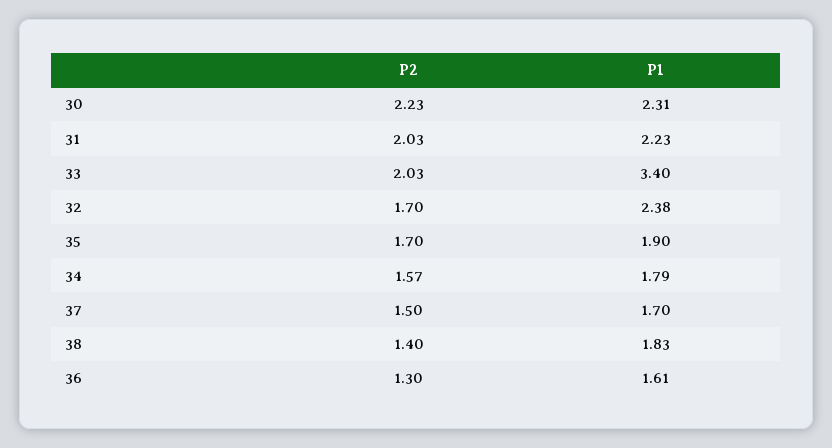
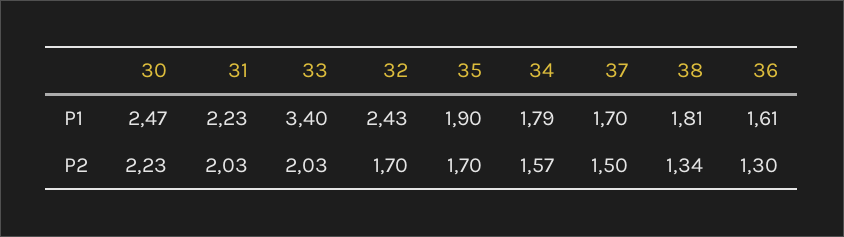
P1, 30: 2.31 -> 2.47
P1, 32: 2.38 -> 2.43
P2, 38: 1.4 -> 1.34
P1, 38: 1.83 -> 1.81

